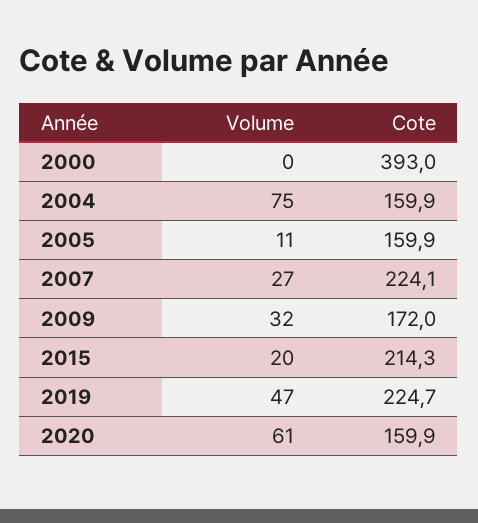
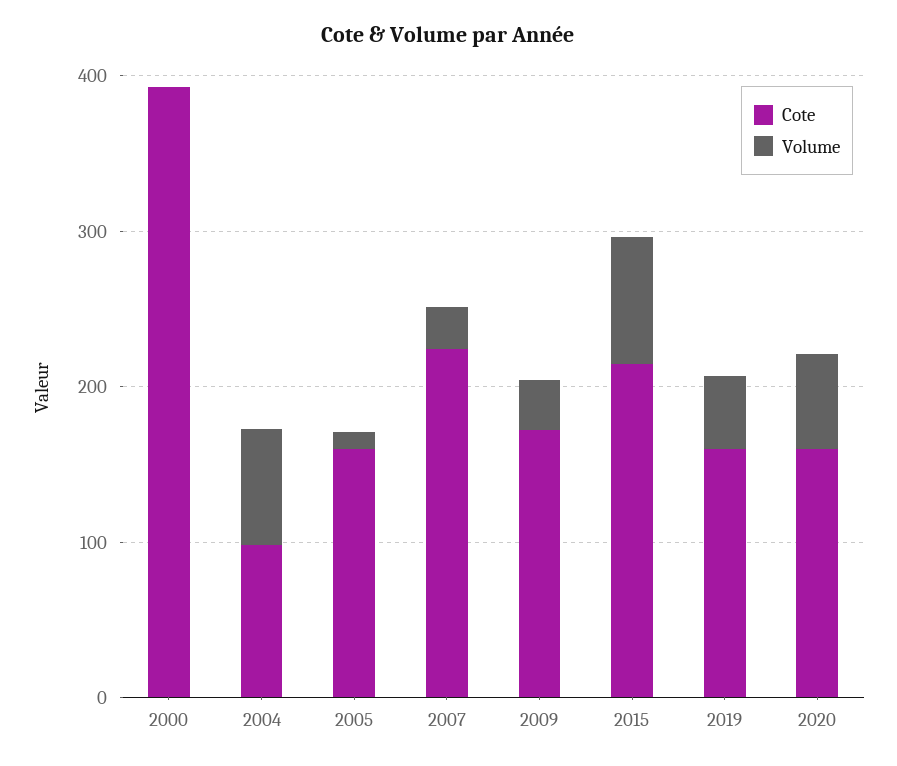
Cote, 2004: 159.9 -> 100
Volume, 2015: 20 -> 80
Cote, 2019: 224.7 -> 160

